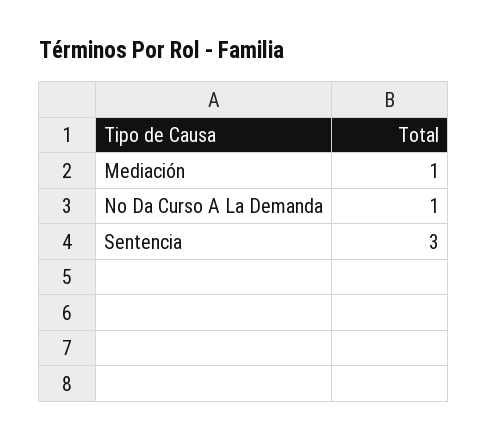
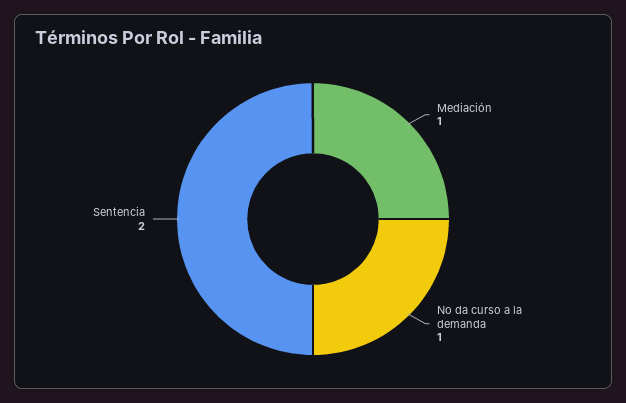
Sentencia: 3 -> 2

